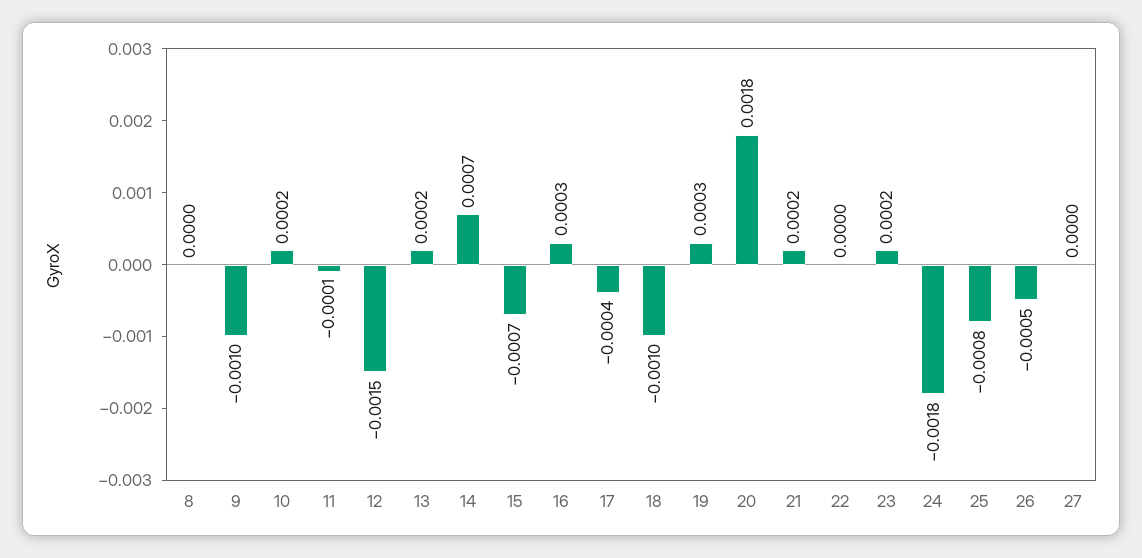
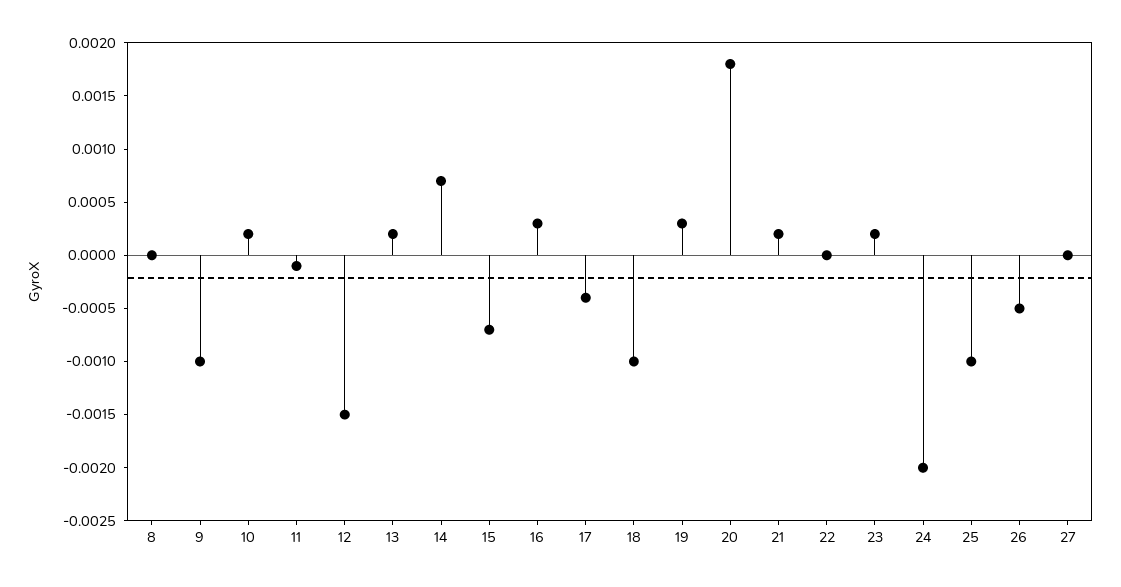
24: -0.0018 -> -0.002
25: -0.0008 -> -0.001

